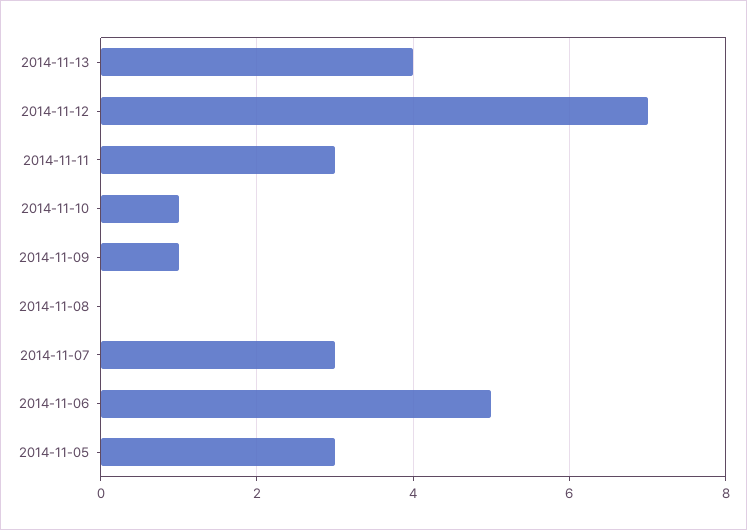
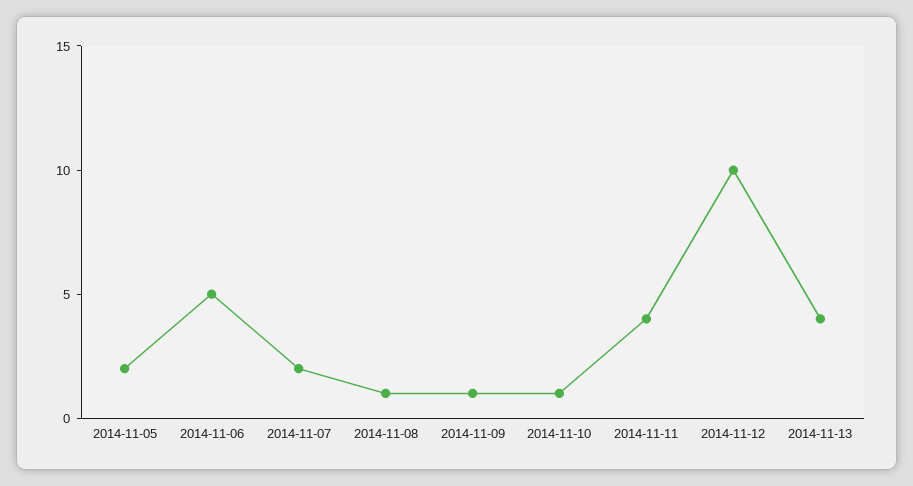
2014-11-12: 7 -> 10
2014-11-11: 3 -> 4
2014-11-08: 0 -> 1
2014-11-07: 3 -> 2
2014-11-05: 3 -> 2

